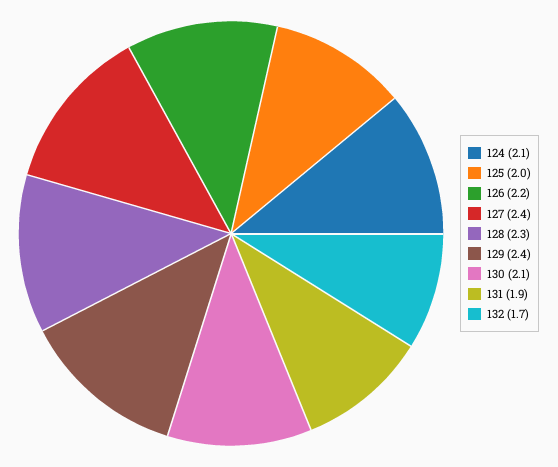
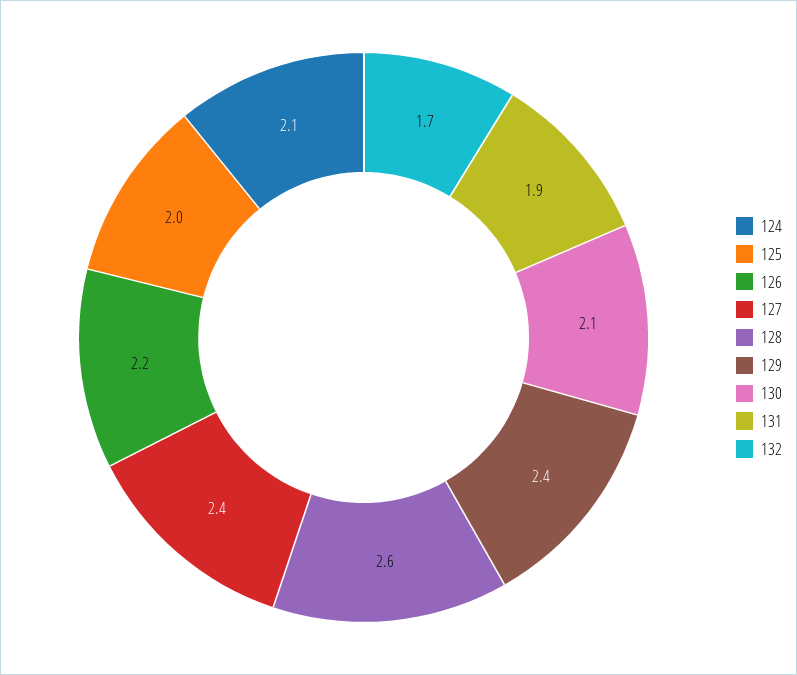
128: 2.3 -> 2.6

